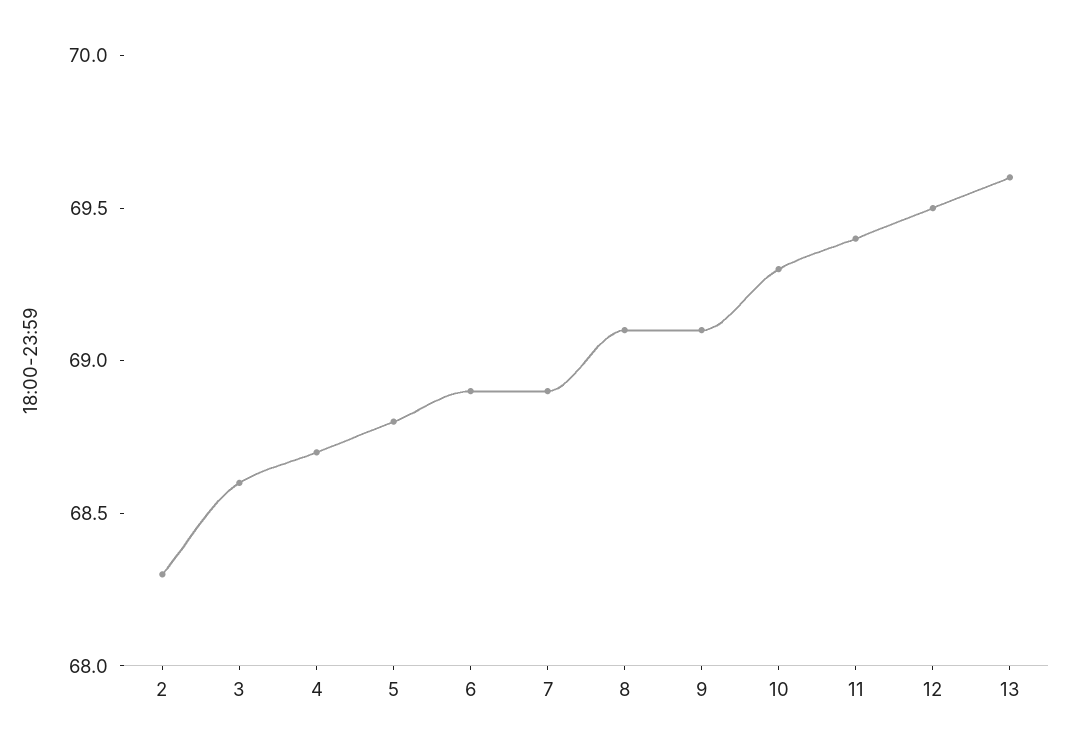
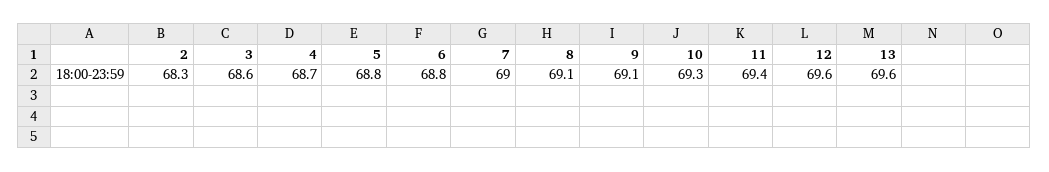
6: 68.9 -> 68.8
7: 68.9 -> 69
12: 69.5 -> 69.6

